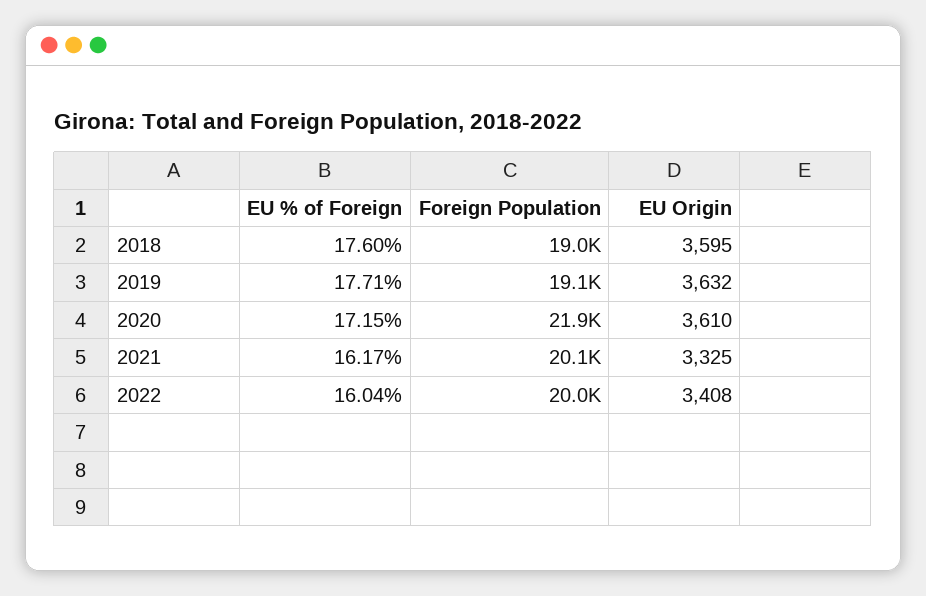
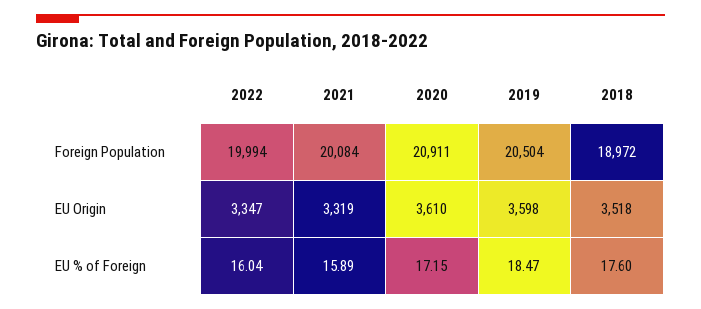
EU Origin, 2018: 3595 -> 3518
EU % of Foreign, 2019: 17.71 -> 18.47
Foreign Population, 2019: 19100 -> 20504
EU Origin, 2019: 3632 -> 3598
Foreign Population, 2020: 21900 -> 20911
EU % of Foreign, 2021: 16.17 -> 15.89
EU Origin, 2021: 3325 -> 3319
EU Origin, 2022: 3408 -> 3347

